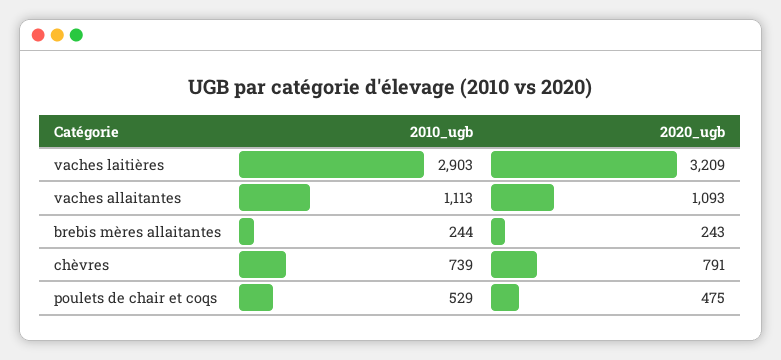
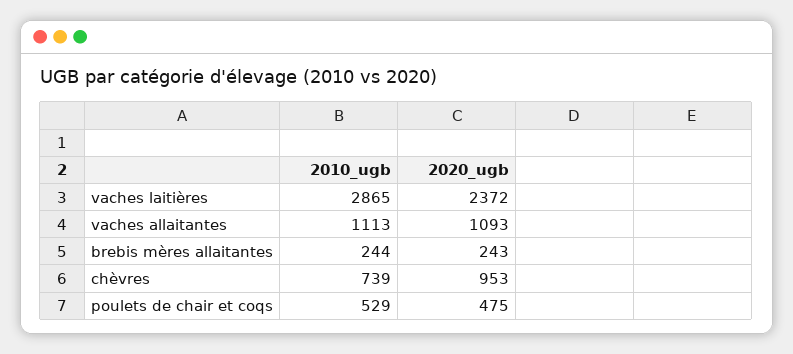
2010_ugb, vaches laitières: 2903 -> 2865
2020_ugb, vaches laitières: 3209 -> 2372
2020_ugb, chèvres: 791 -> 953

